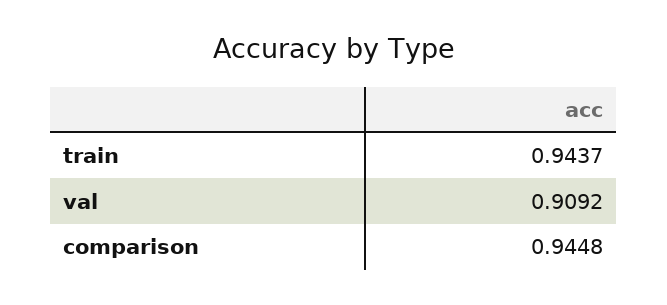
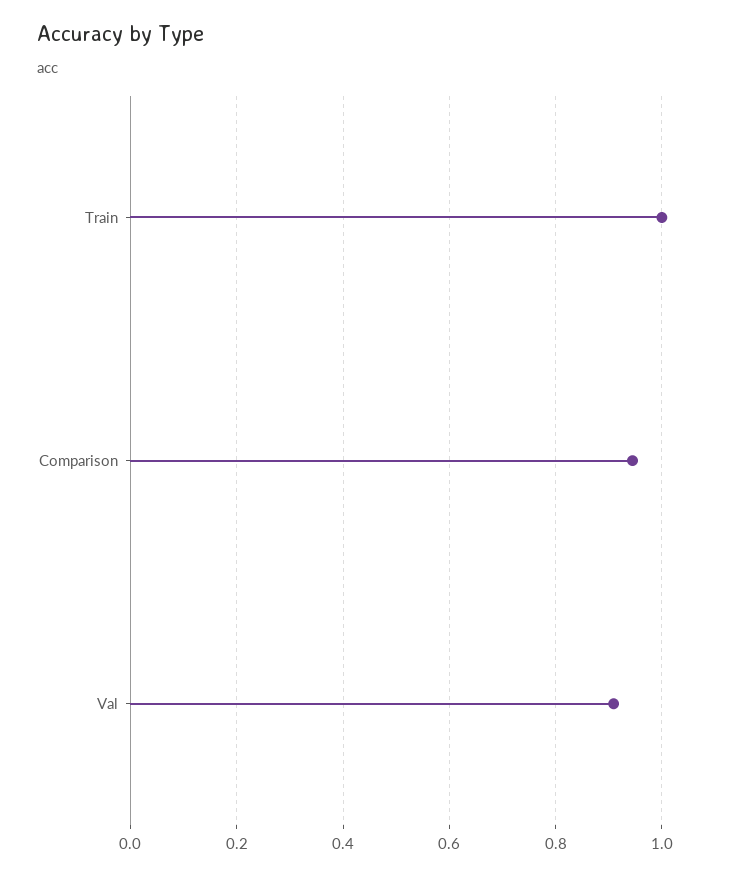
train: 0.9437 -> 1

